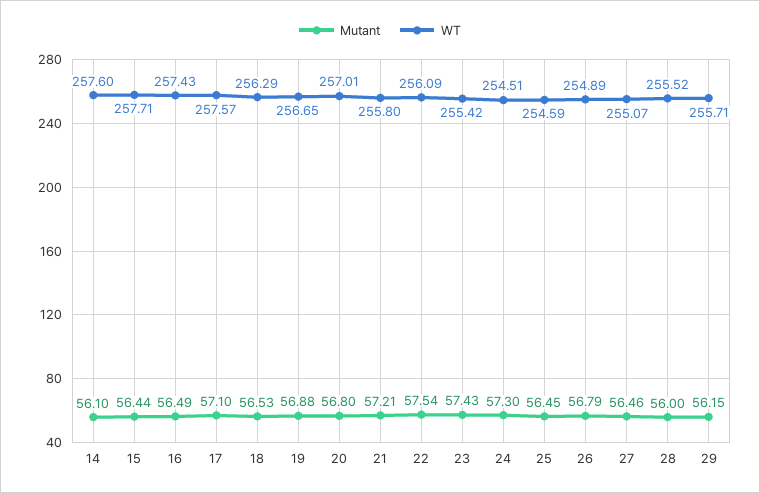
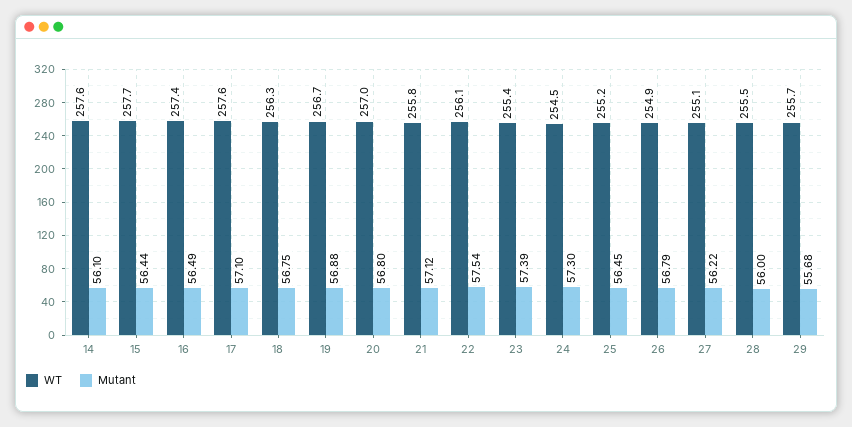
Mutant, 18: 56.53 -> 56.75
Mutant, 21: 57.21 -> 57.12
Mutant, 23: 57.43 -> 57.39
WT, 25: 254.59 -> 255.2
Mutant, 27: 56.46 -> 56.22
Mutant, 29: 56.15 -> 55.68

